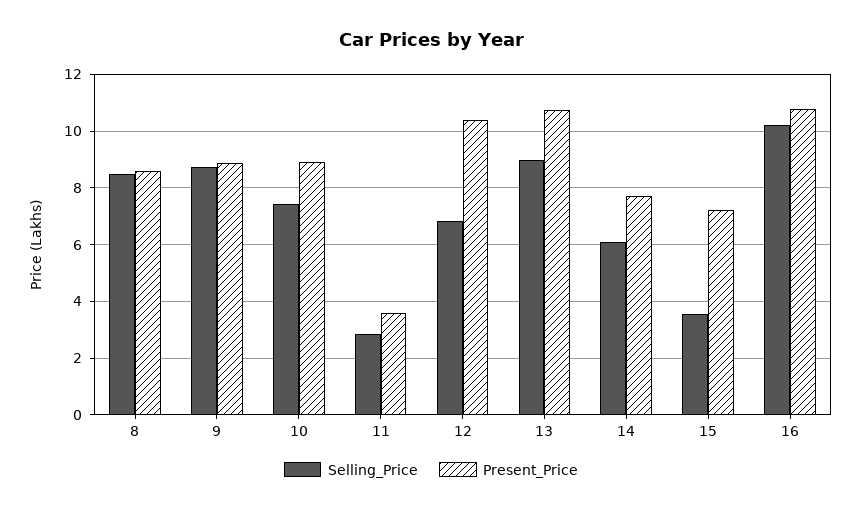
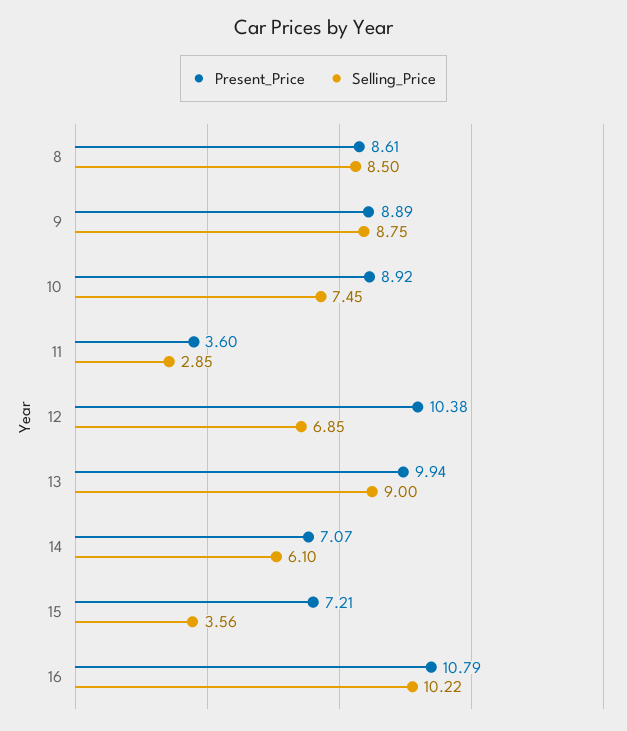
Present_Price, 13: 10.75 -> 9.94
Present_Price, 14: 7.75 -> 7.07

